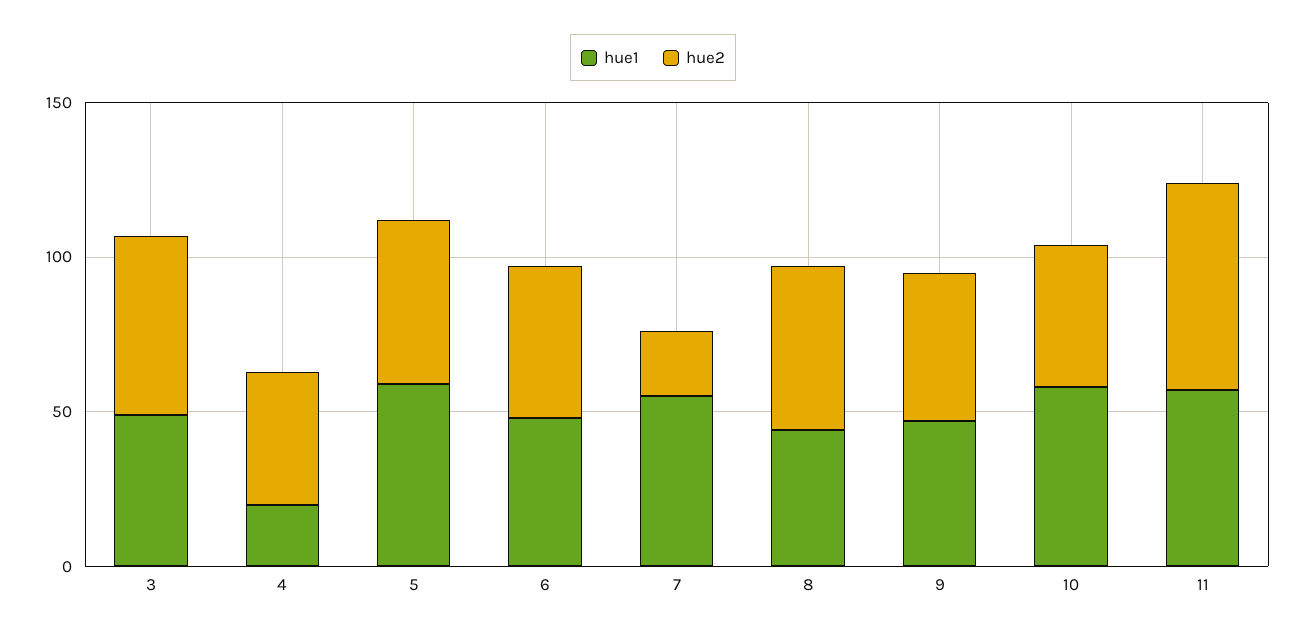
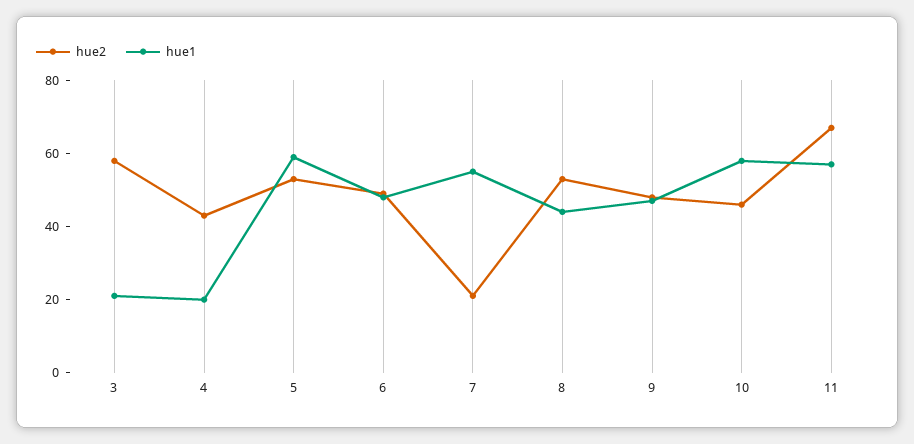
hue1, 3: 50 -> 20

